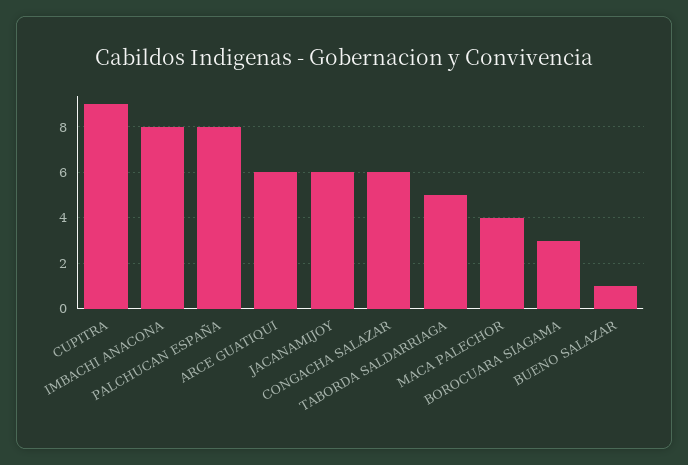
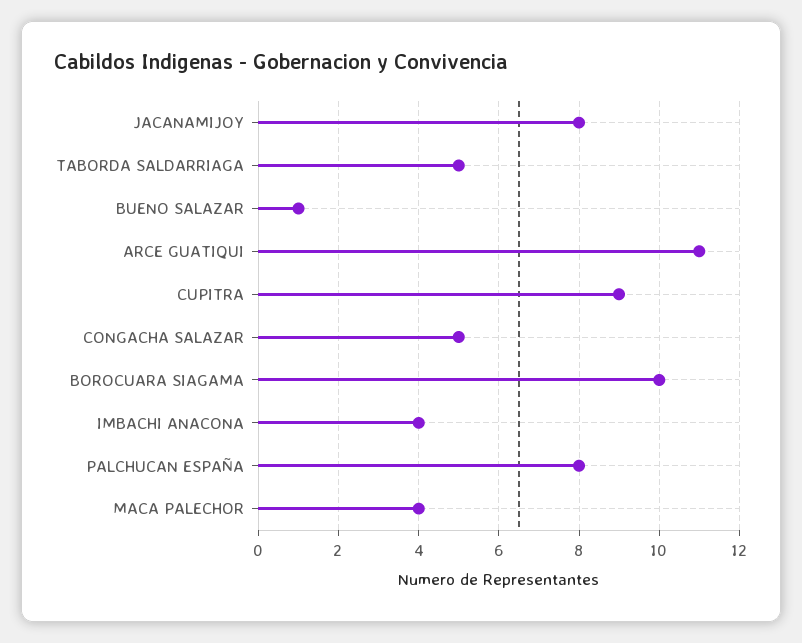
IMBACHI ANACONA: 8 -> 4
ARCE GUATIQUI: 6 -> 11
JACANAMIJOY: 6 -> 8
CONGACHA SALAZAR: 6 -> 5
BOROCUARA SIAGAMA: 3 -> 10

